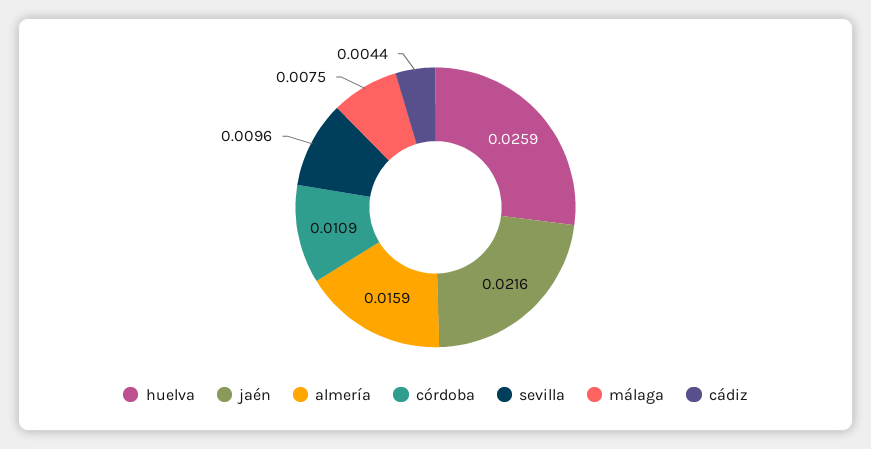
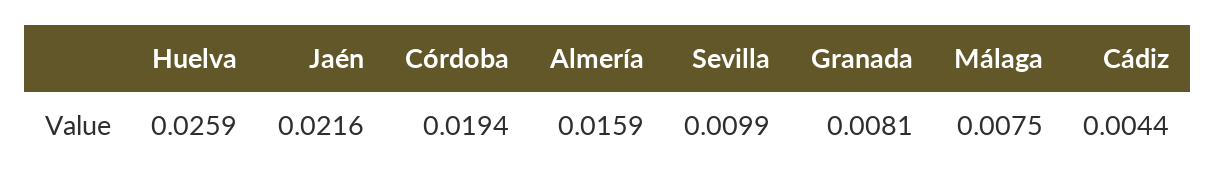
córdoba: 0.0109 -> 0.0194
sevilla: 0.0096 -> 0.0099
Granada: none -> 0.0081

